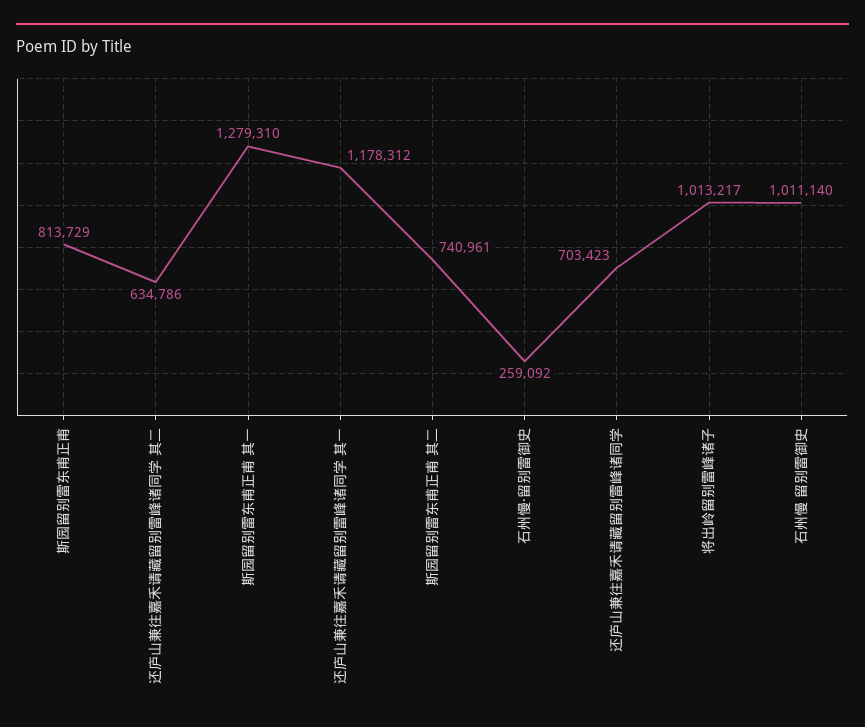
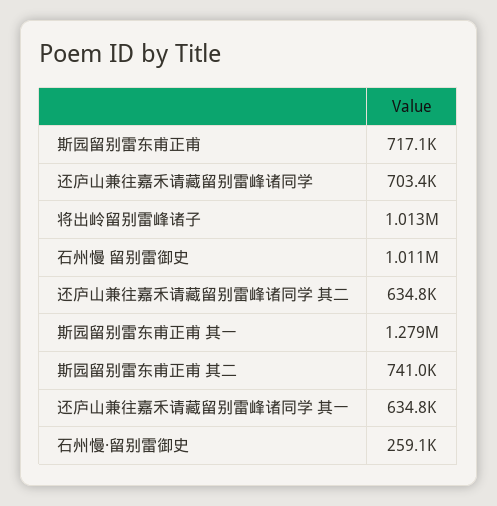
斯园留别雷东甫正甫: 813729 -> 717100
还庐山兼往嘉禾请藏留别雷峰诸同学 其一: 1178312 -> 634800

